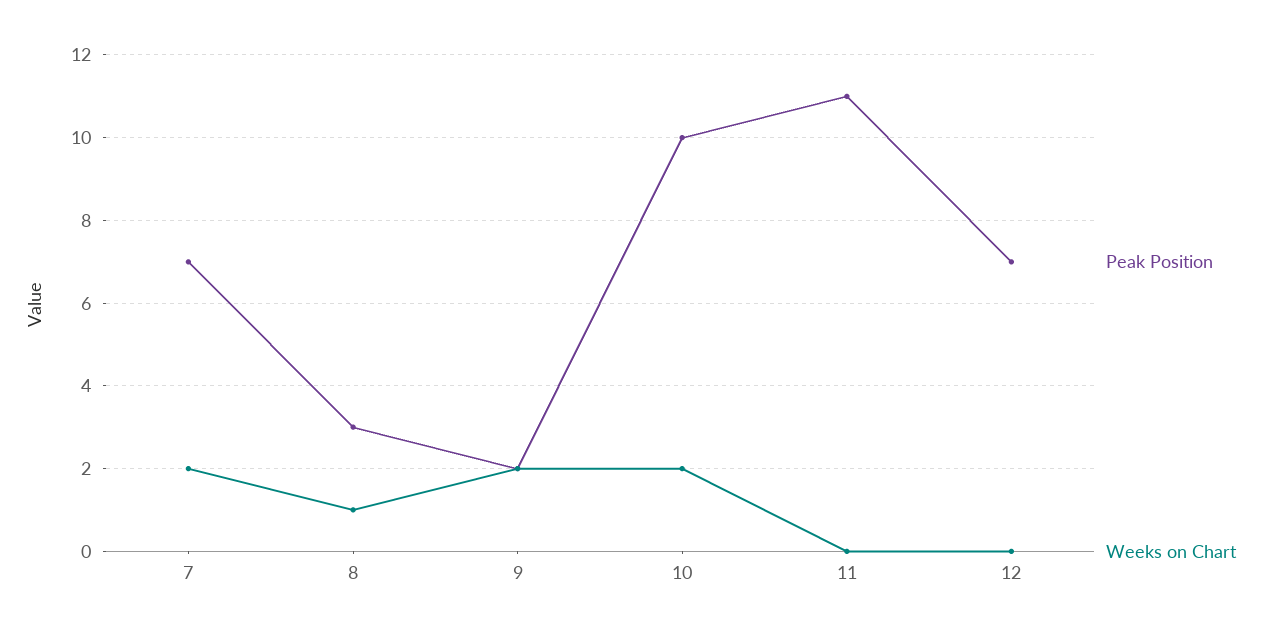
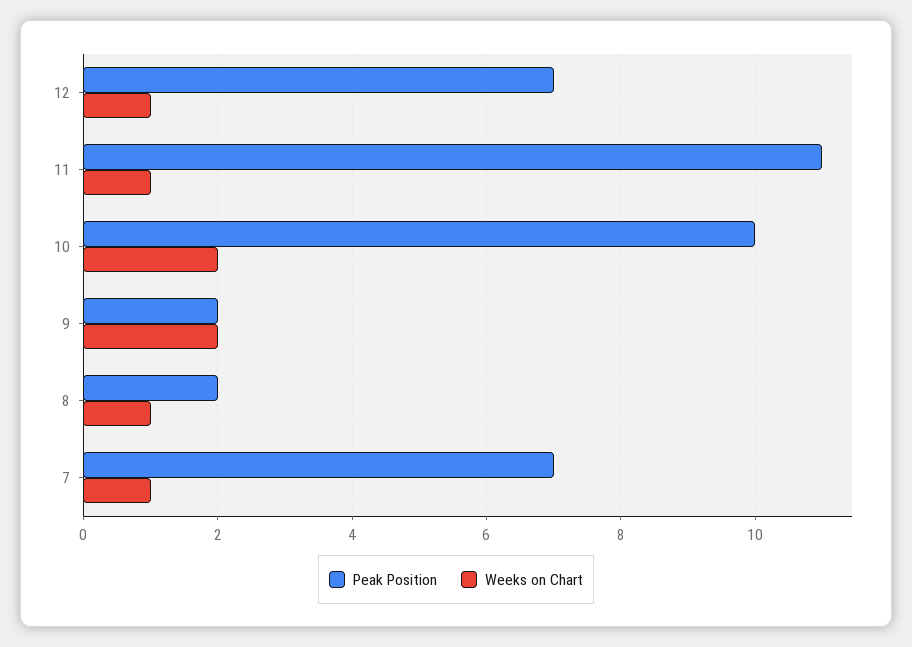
Weeks on Chart, 7: 2 -> 1
Peak Position, 8: 3 -> 2
Weeks on Chart, 11: 0 -> 1
Weeks on Chart, 12: 0 -> 1

